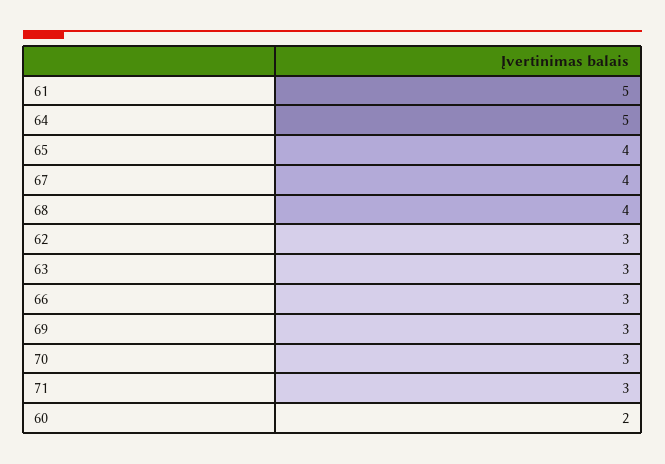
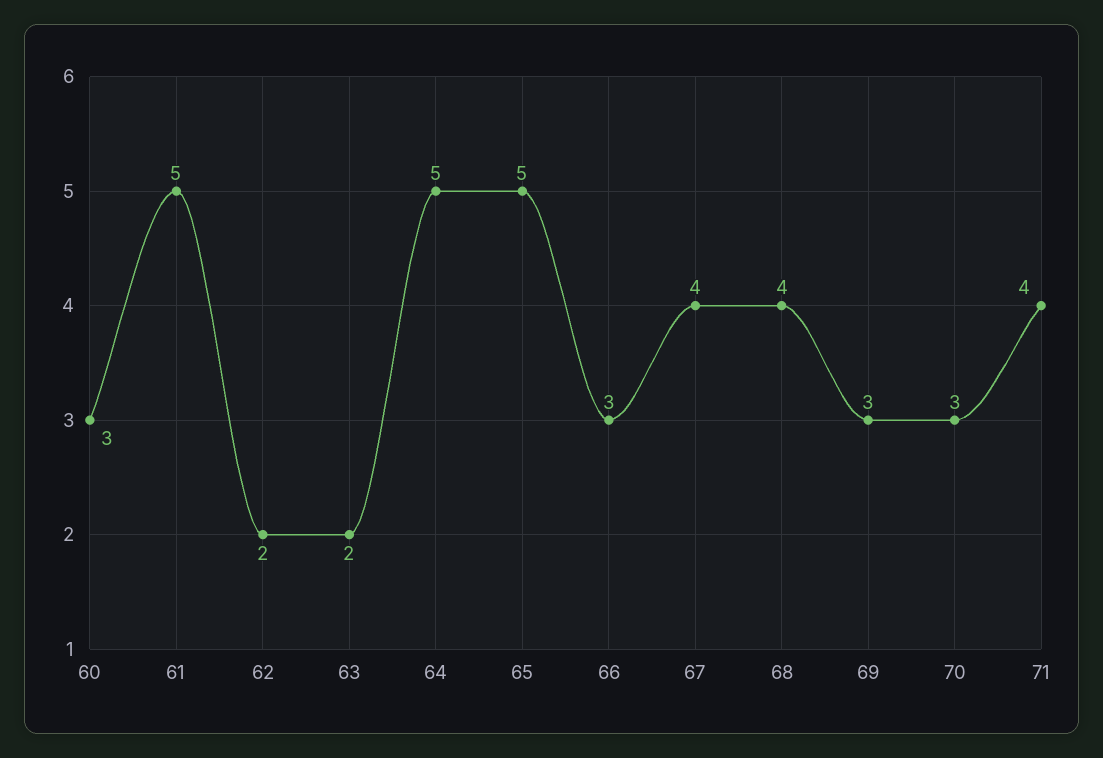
65: 4 -> 5
62: 3 -> 2
63: 3 -> 2
71: 3 -> 4
60: 2 -> 3

